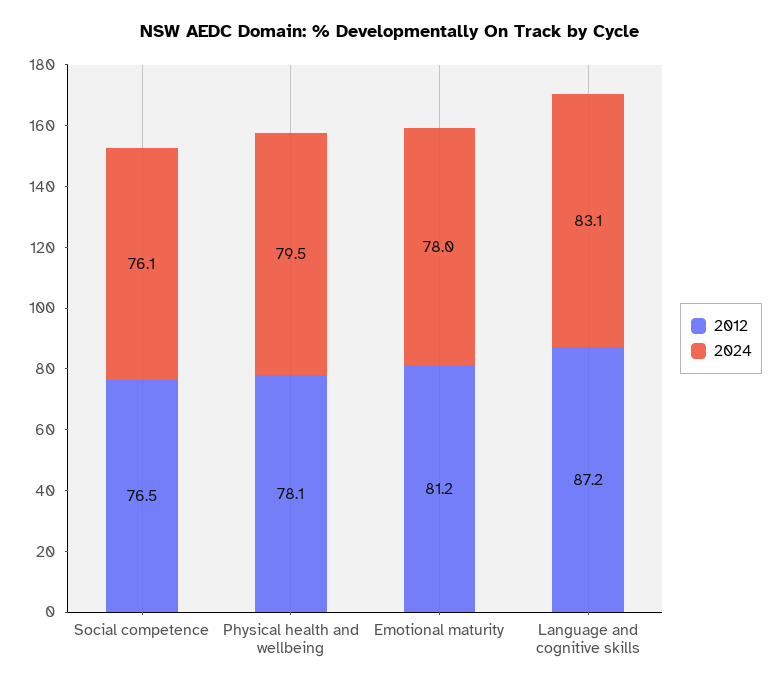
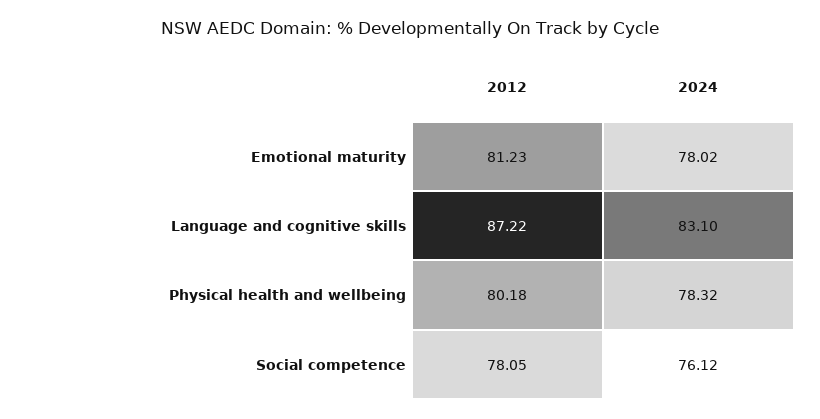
2012, Social competence: 76.5 -> 78.05
2012, Physical health and wellbeing: 78.1 -> 80.18
2024, Physical health and wellbeing: 79.5 -> 78.32

